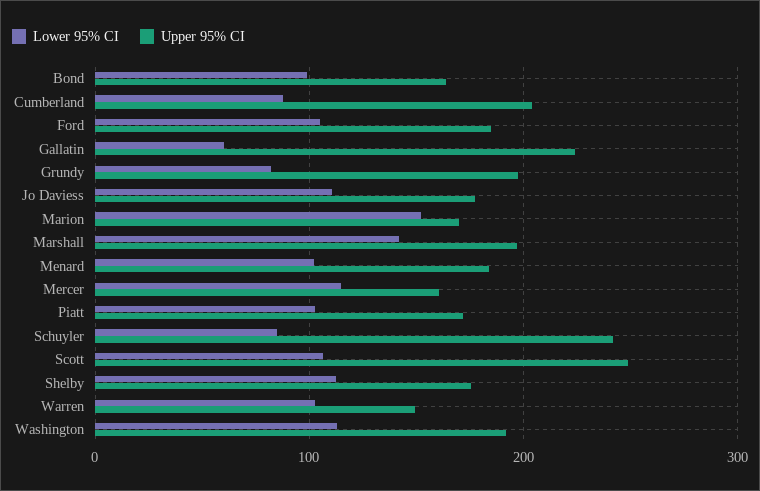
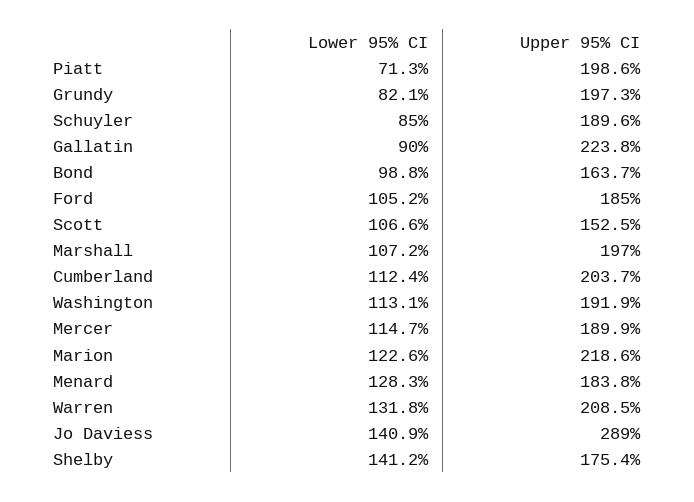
Lower 95% CI, Cumberland: 90 -> 112.4
Lower 95% CI, Gallatin: 60 -> 90
Lower 95% CI, Jo Daviess: 110 -> 140.9
Upper 95% CI, Jo Daviess: 180 -> 289
Lower 95% CI, Marion: 150 -> 122.6
Upper 95% CI, Marion: 170 -> 218.6
Lower 95% CI, Marshall: 140 -> 107.2
Lower 95% CI, Menard: 100 -> 128.3
Upper 95% CI, Mercer: 160 -> 189.9
Lower 95% CI, Piatt: 100 -> 71.3
Upper 95% CI, Piatt: 170 -> 198.6
Upper 95% CI, Schuyler: 240 -> 189.6
Upper 95% CI, Scott: 250 -> 152.5
Lower 95% CI, Shelby: 110 -> 141.2
Lower 95% CI, Warren: 100 -> 131.8
Upper 95% CI, Warren: 150 -> 208.5

